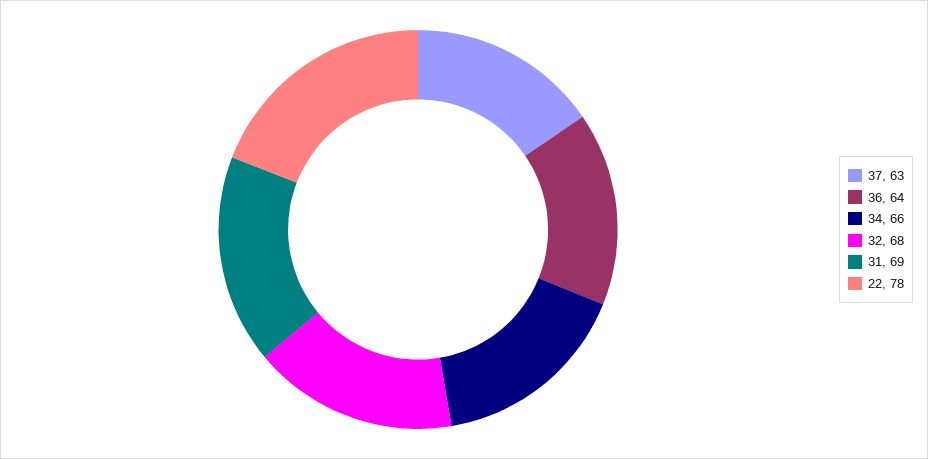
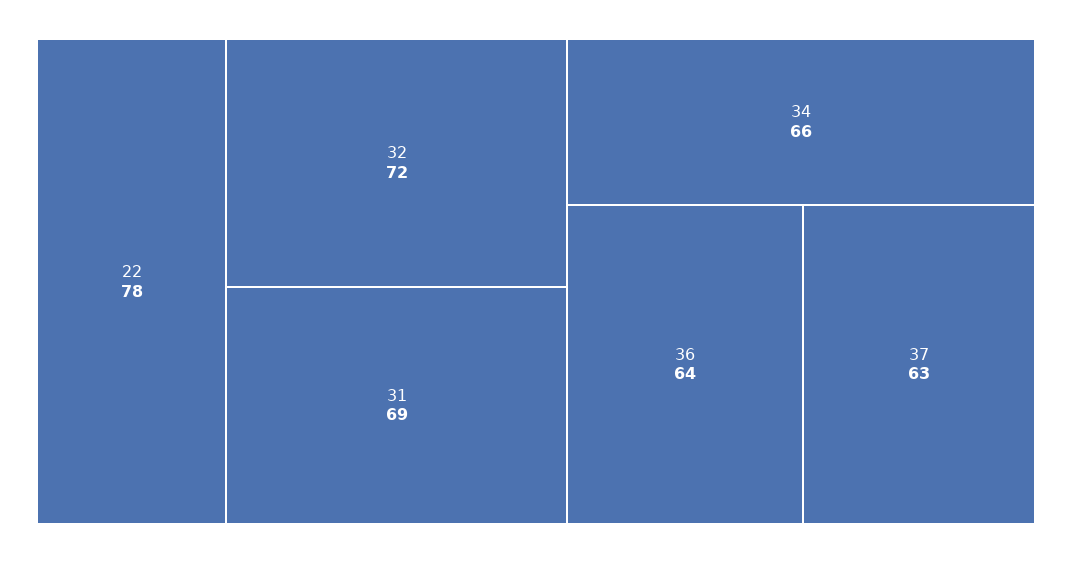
32: 68 -> 72

